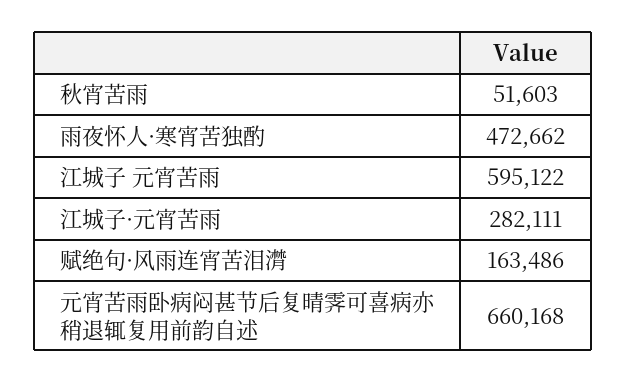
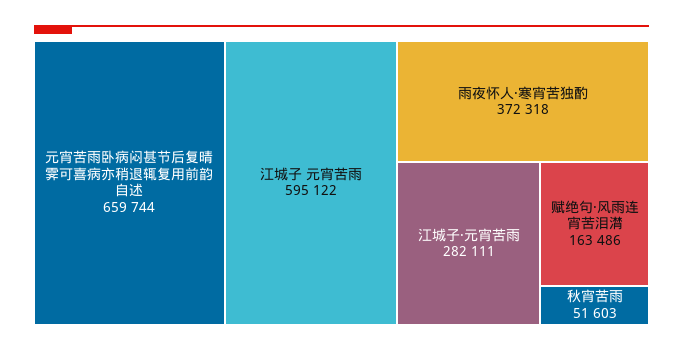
雨夜怀人·寒宵苦独酌: 472662 -> 372318
元宵苦雨卧病闷甚节后复晴霁可喜病亦稍退辄复用前韵自述: 660168 -> 659744

